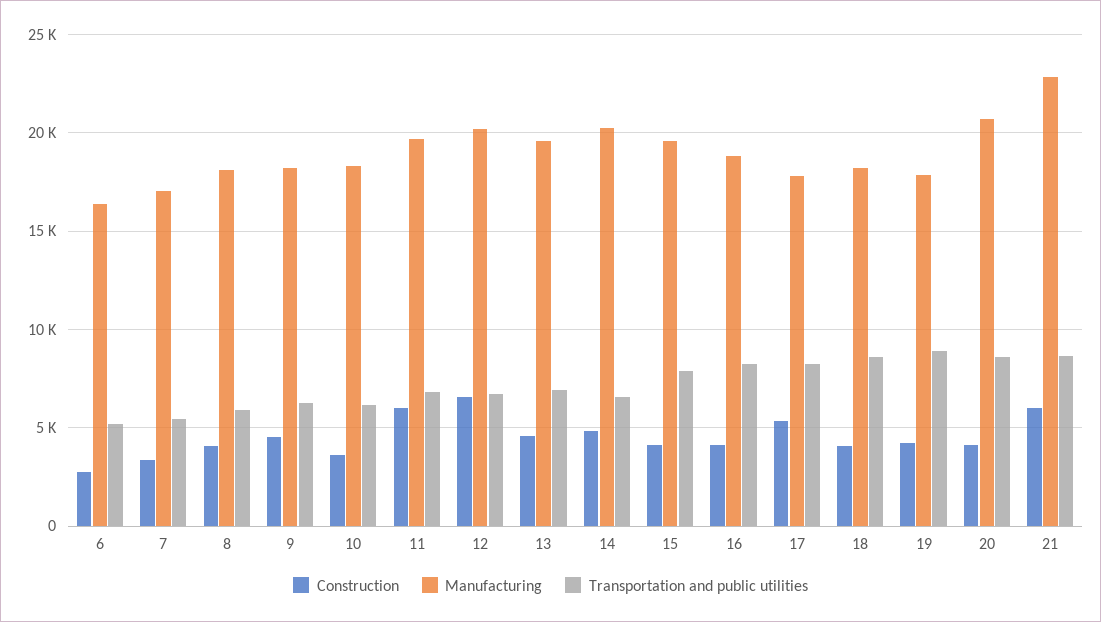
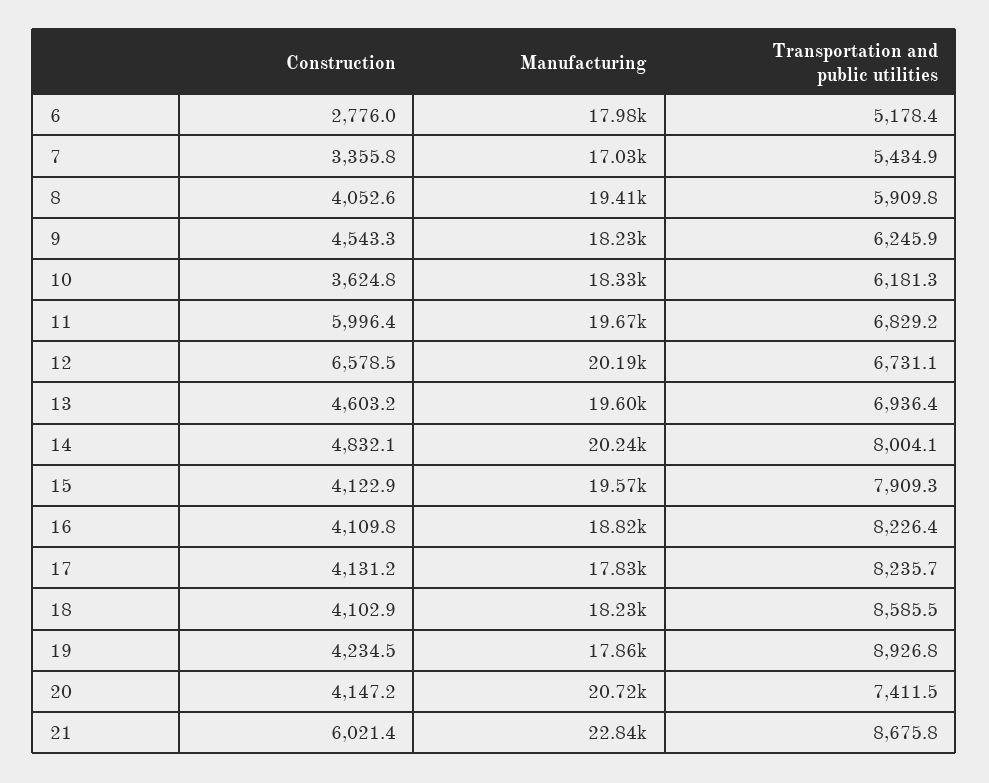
Manufacturing, 6: 16500 -> 17980
Manufacturing, 8: 18000 -> 19410
Transportation and public utilities, 14: 6500 -> 8004.1
Construction, 17: 5500 -> 4131.2
Transportation and public utilities, 20: 8500 -> 7411.5

